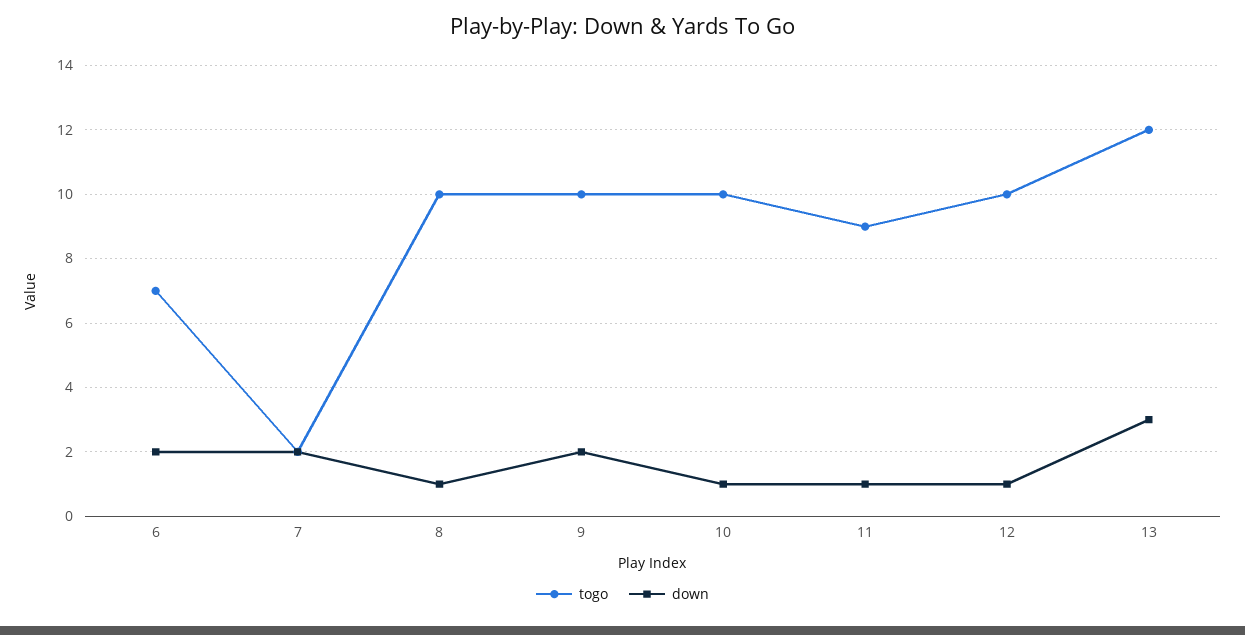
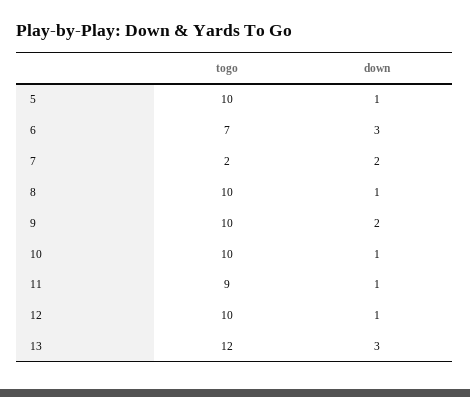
down, 6: 2 -> 3
togo, 5: none -> 10
down, 5: none -> 1

